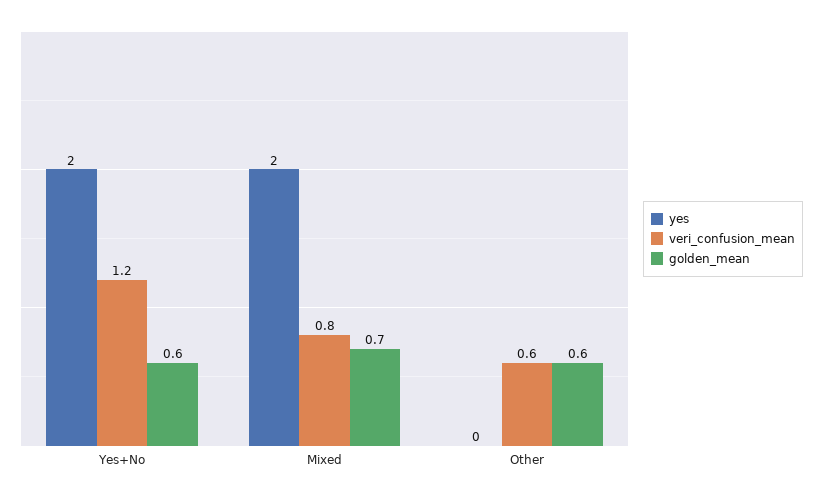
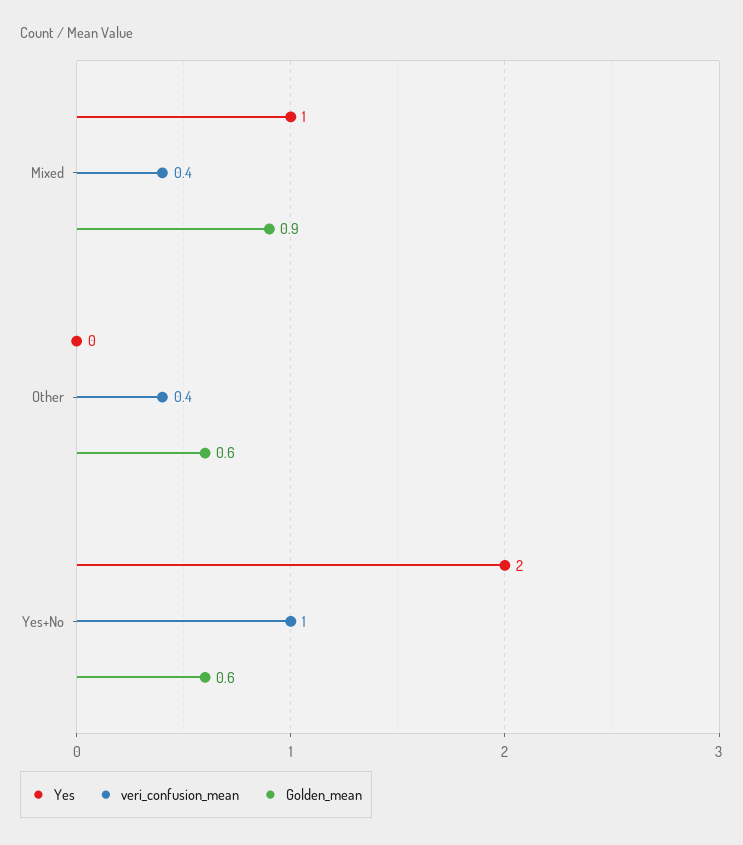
veri_confusion_mean, Yes+No: 1.2 -> 1
yes, Mixed: 2 -> 1
veri_confusion_mean, Mixed: 0.8 -> 0.4
golden_mean, Mixed: 0.7 -> 0.9
veri_confusion_mean, Other: 0.6 -> 0.4

